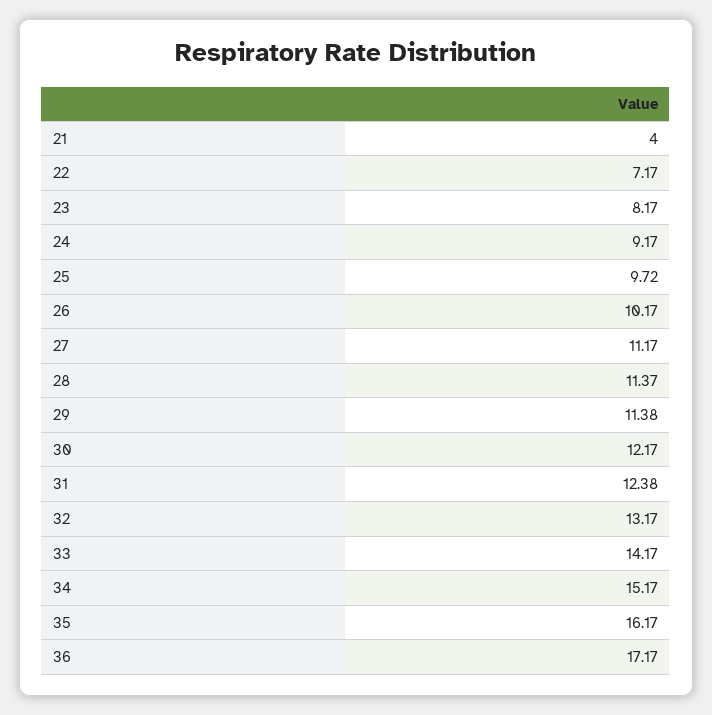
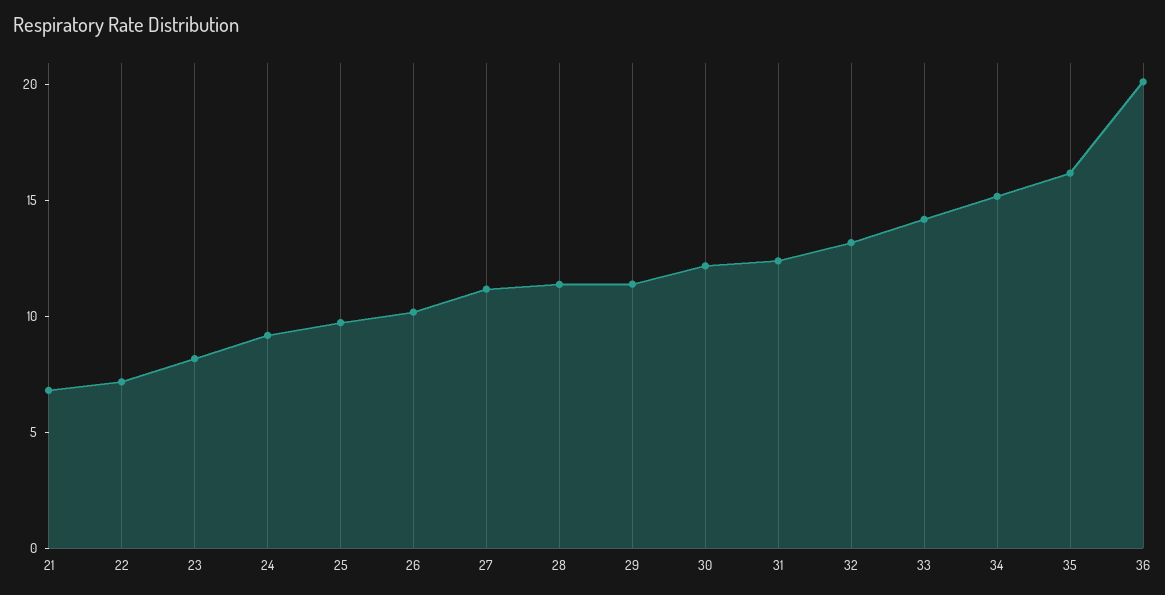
21: 4 -> 7
36: 17.17 -> 20

